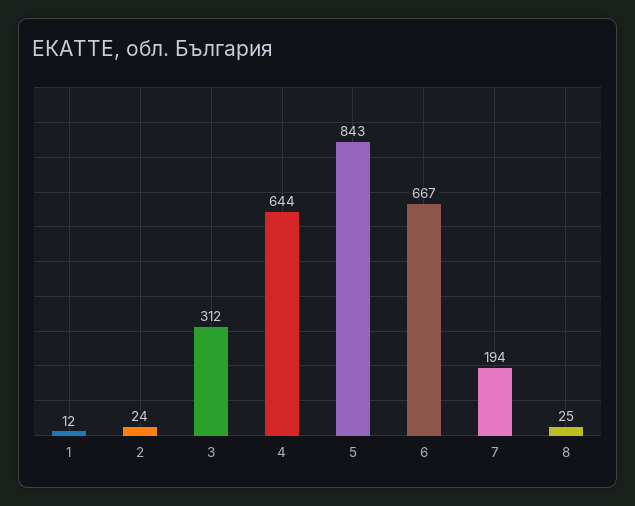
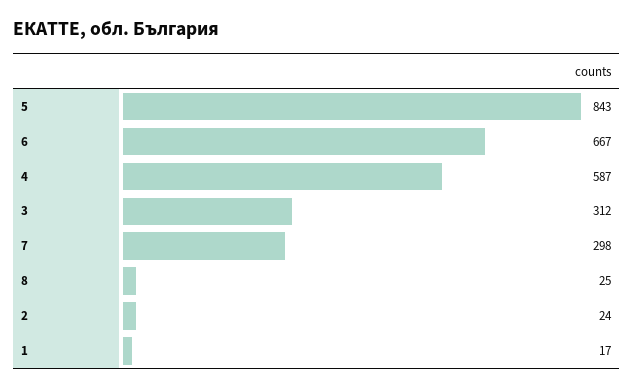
1: 12 -> 17
4: 644 -> 587
7: 194 -> 298

